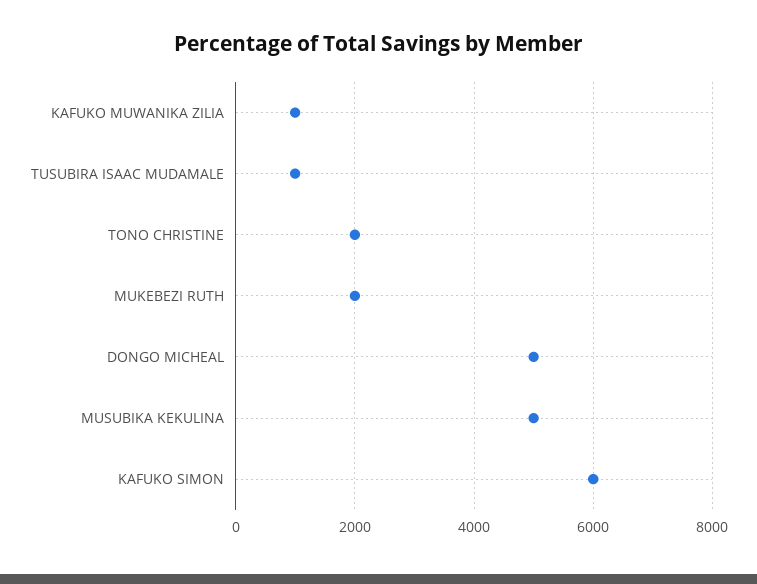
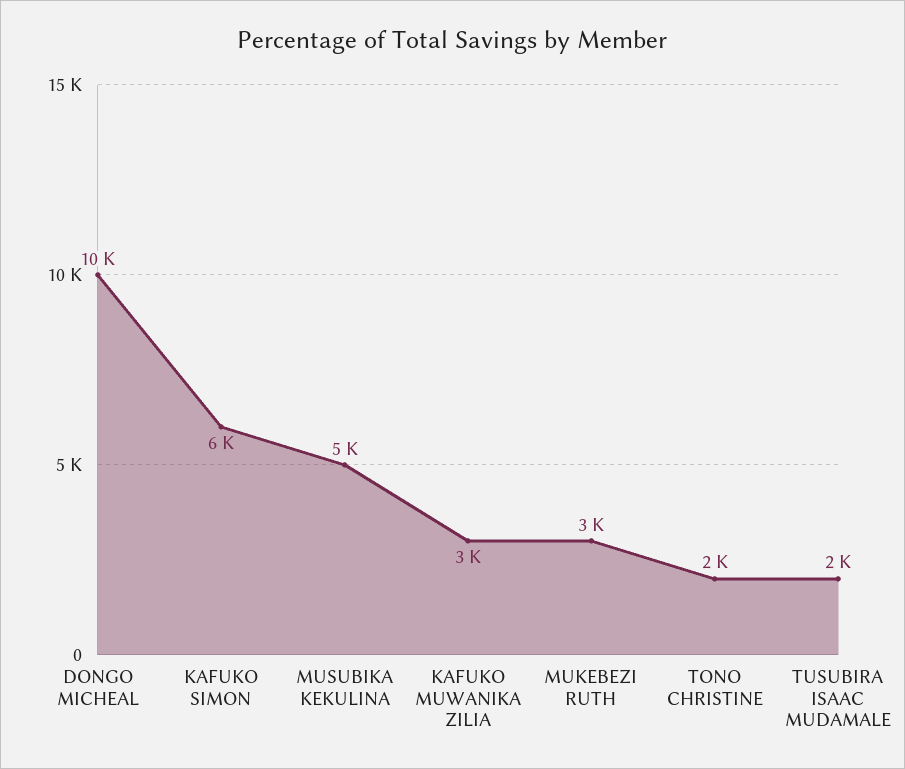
KAFUKO MUWANIKA ZILIA: 1000 -> 3000
TUSUBIRA ISAAC MUDAMALE: 1000 -> 2000
MUKEBEZI RUTH: 2000 -> 3000
DONGO MICHEAL: 5000 -> 10000

